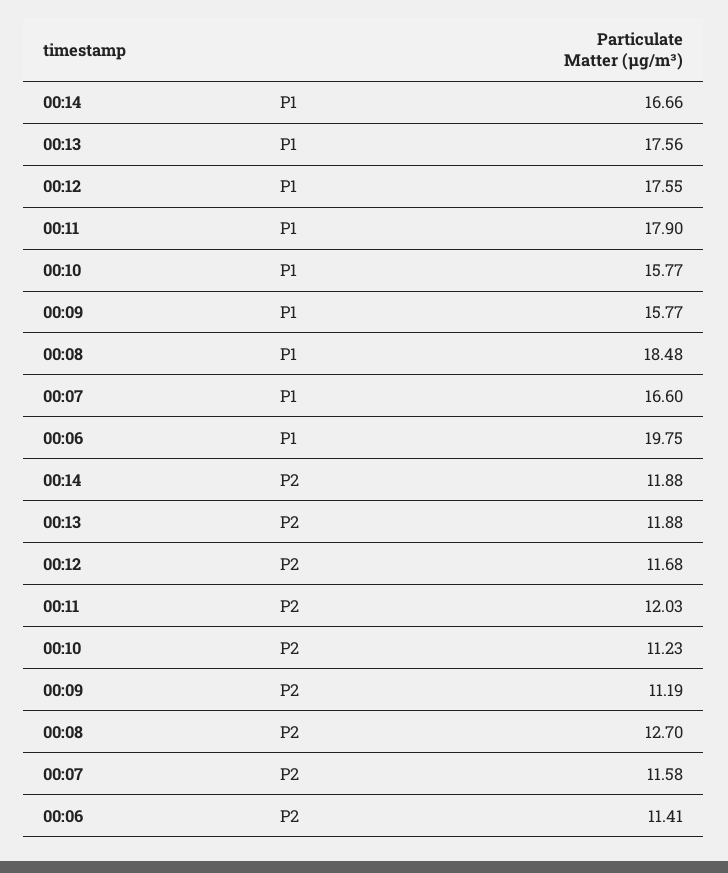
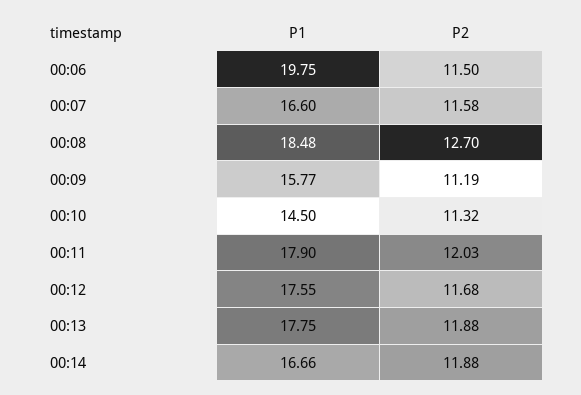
00:13, P1: 17.56 -> 17.75
00:10, P1: 15.77 -> 14.5
00:10, P2: 11.23 -> 11.32
00:06, P2: 11.41 -> 11.5

